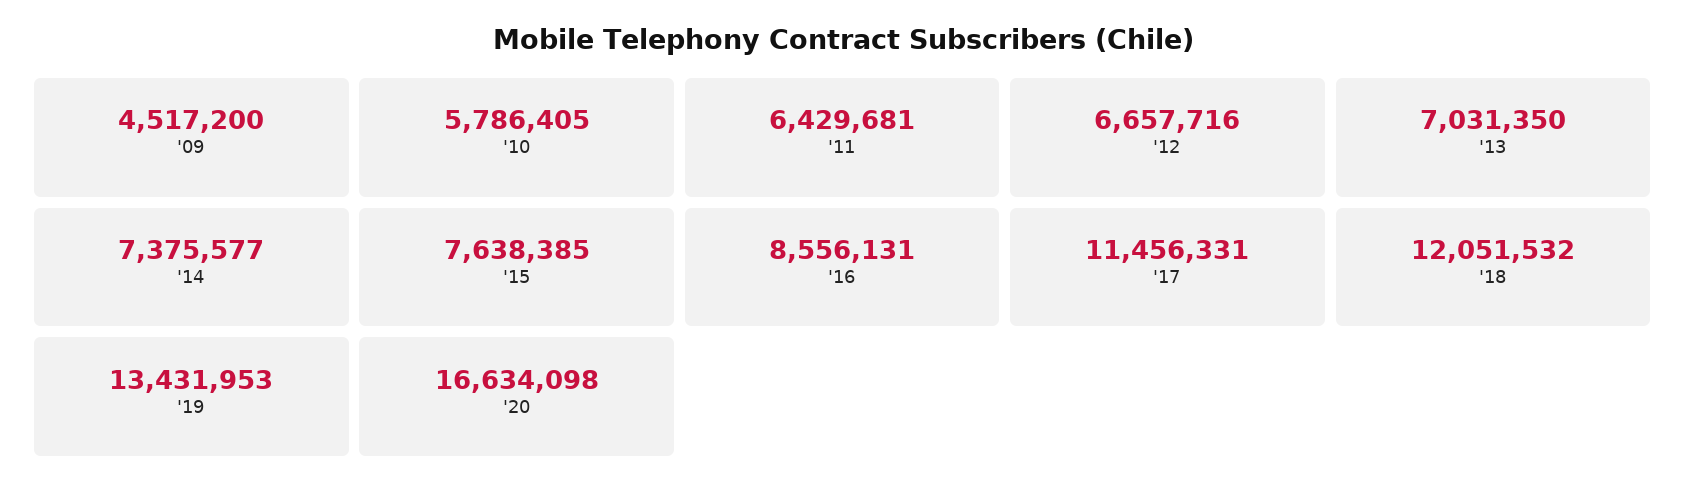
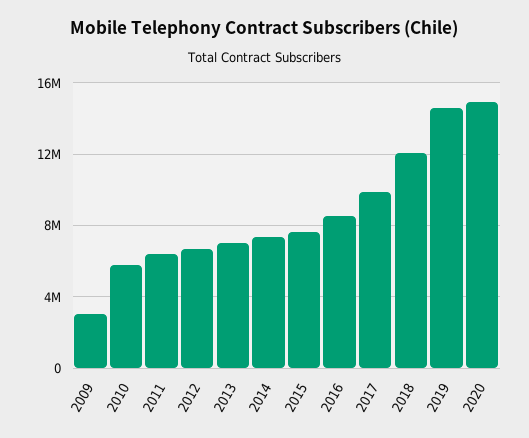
'09: 4517200 -> 3000000
'17: 11456331 -> 10000000
'19: 13431953 -> 14500000
'20: 16634098 -> 15000000

